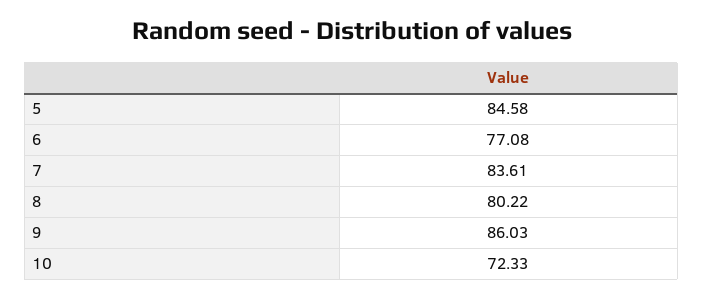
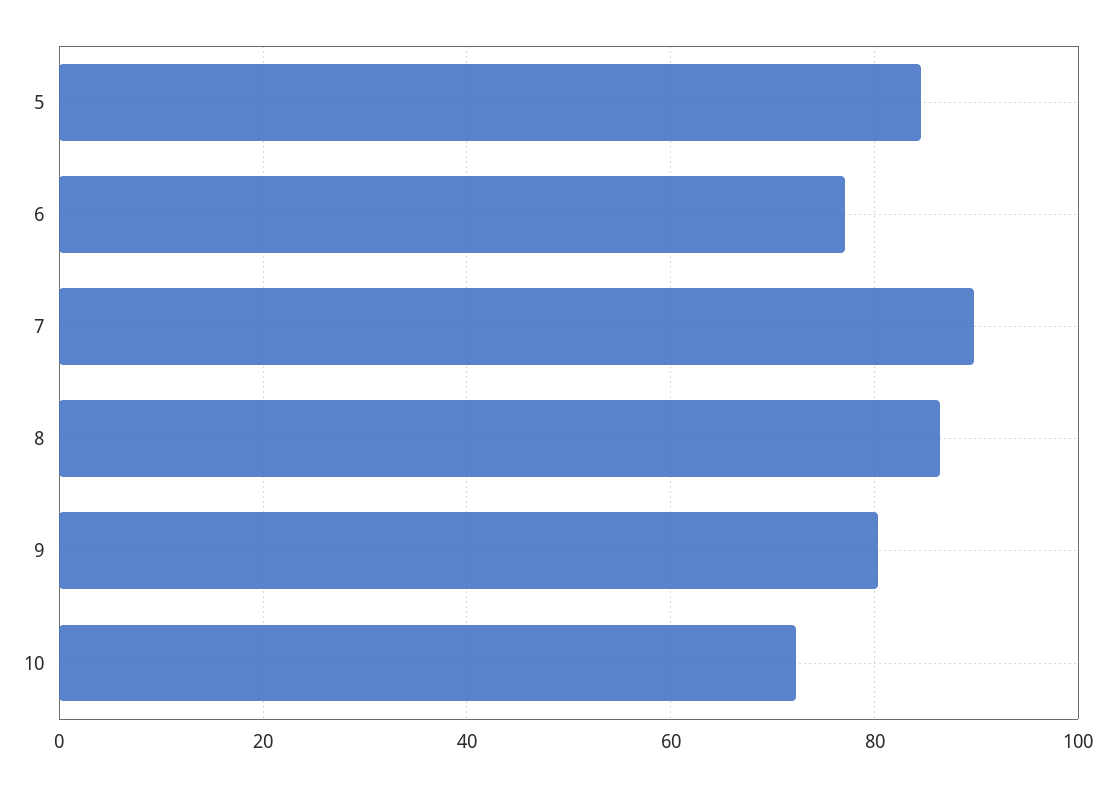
7: 83.61 -> 90
8: 80.22 -> 86
9: 86.03 -> 80

